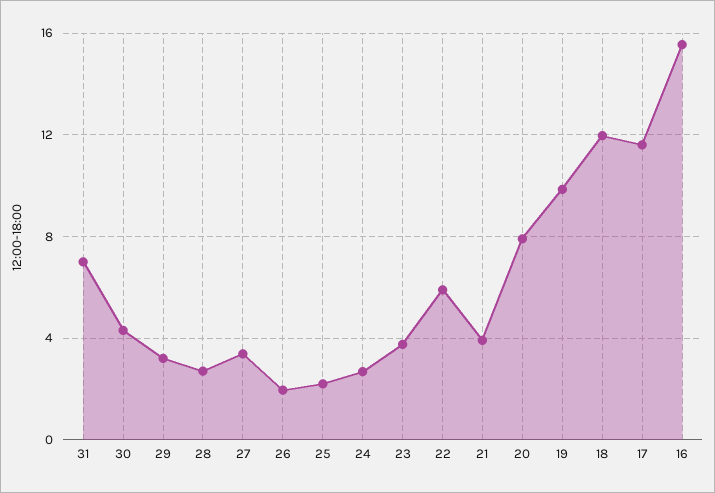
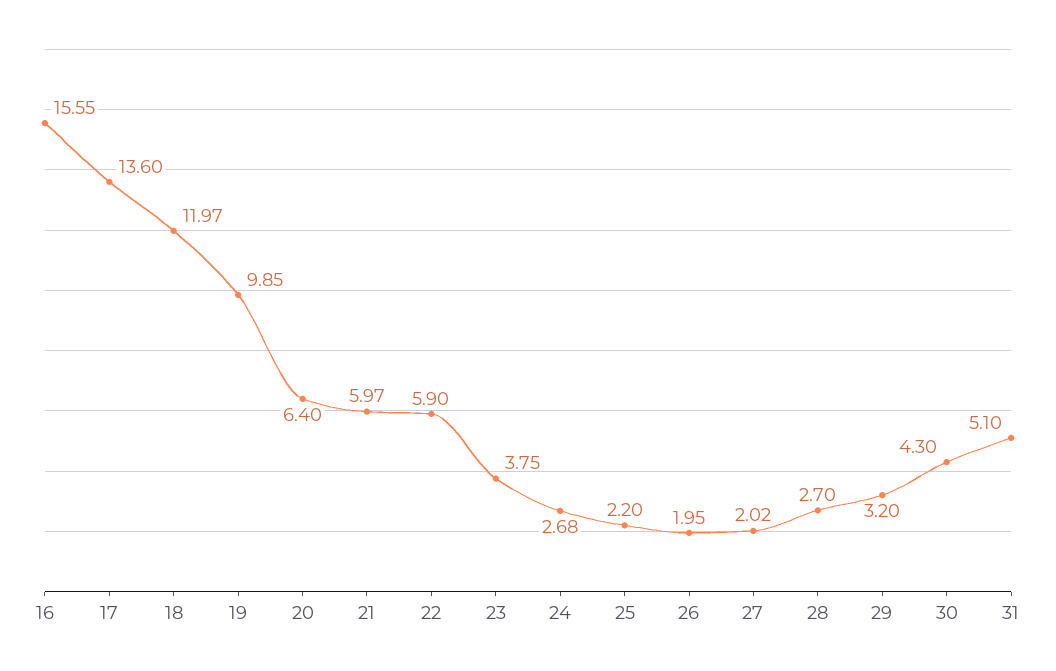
31: 7 -> 5.1
27: 3.5 -> 2.02
21: 4 -> 5.97
20: 8 -> 6.4
17: 11.5 -> 13.6

